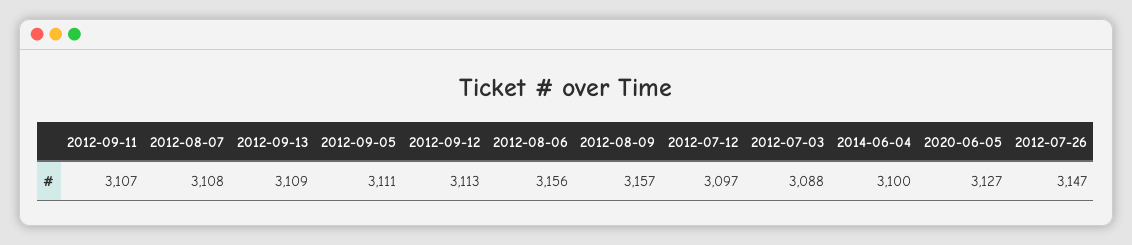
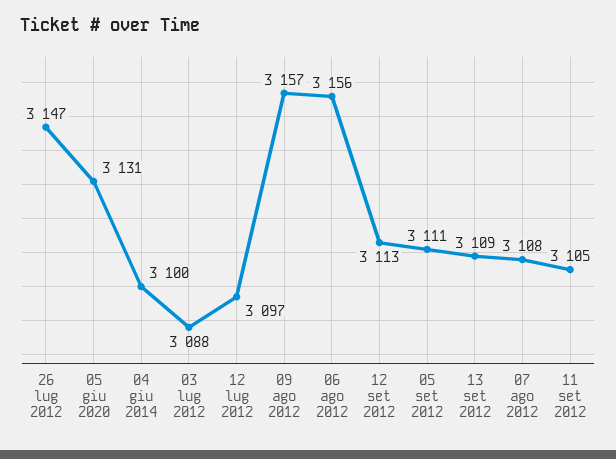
2012-09-11: 3107 -> 3105
2020-06-05: 3127 -> 3131

